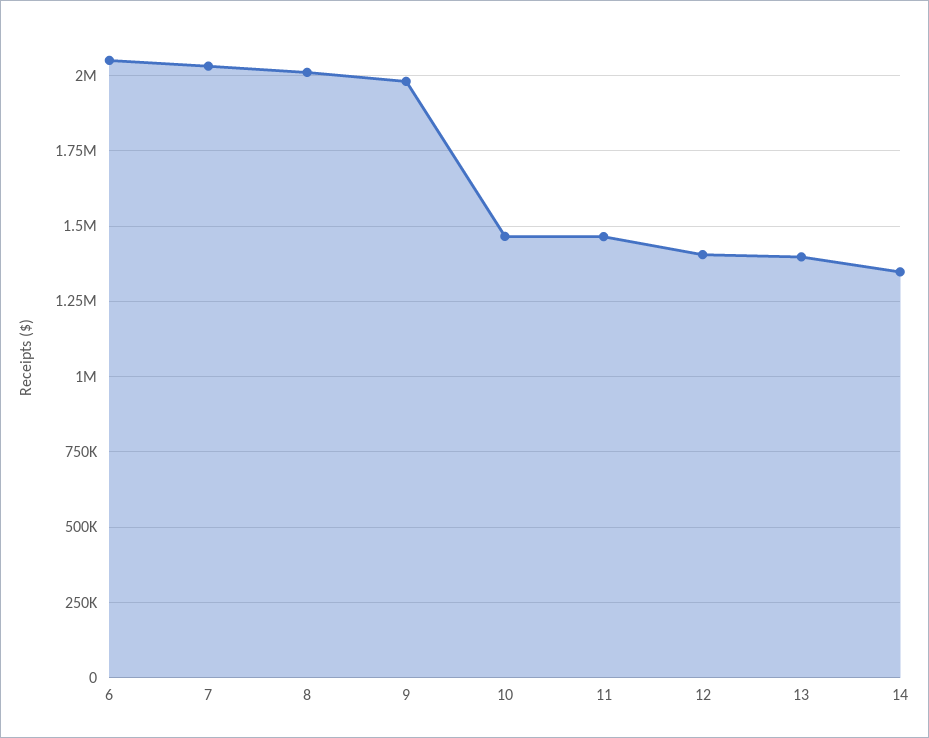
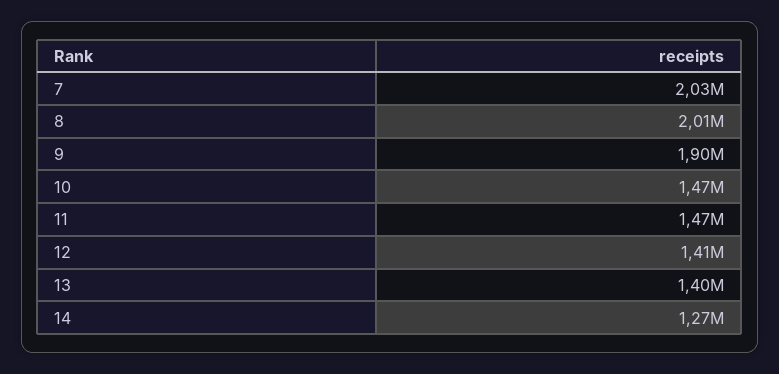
6: 2050000 -> none
9: 1975000 -> 1900000
14: 1350000 -> 1270000

